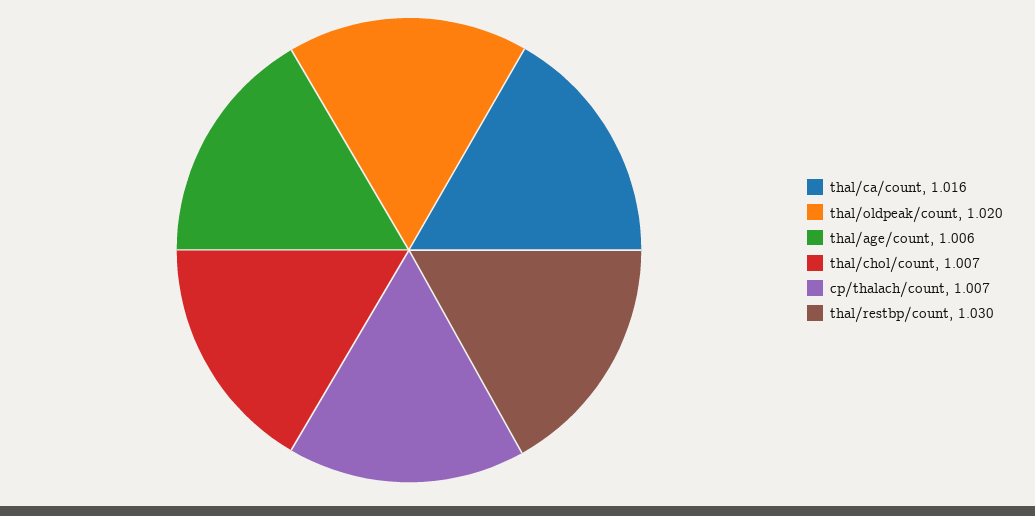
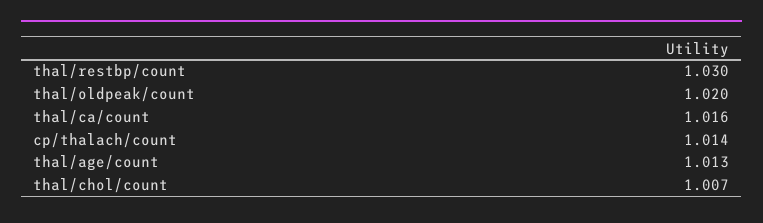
thal/age/count: 1.006 -> 1.013
cp/thalach/count: 1.007 -> 1.014

